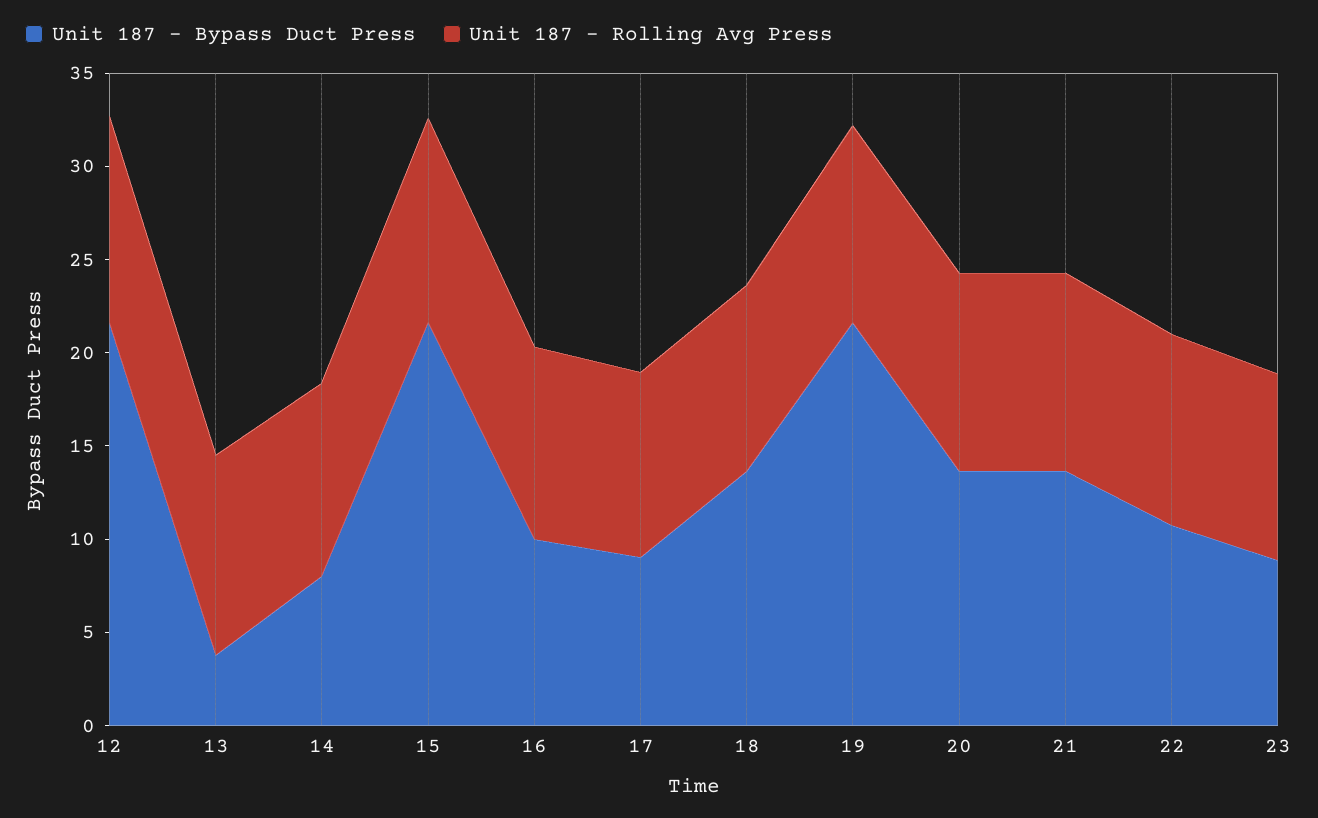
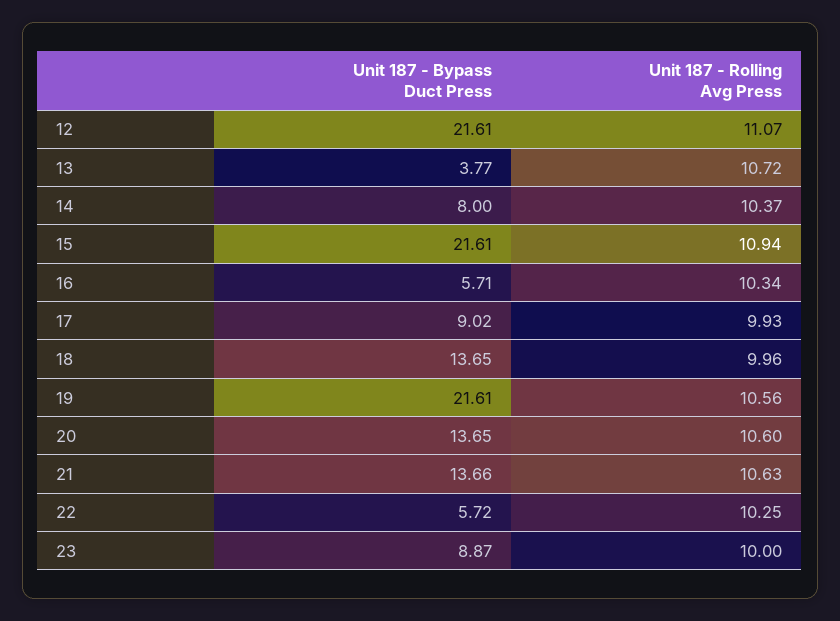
Unit 187 - Bypass Duct Press, 16: 10 -> 5.71
Unit 187 - Bypass Duct Press, 22: 11 -> 5.72

